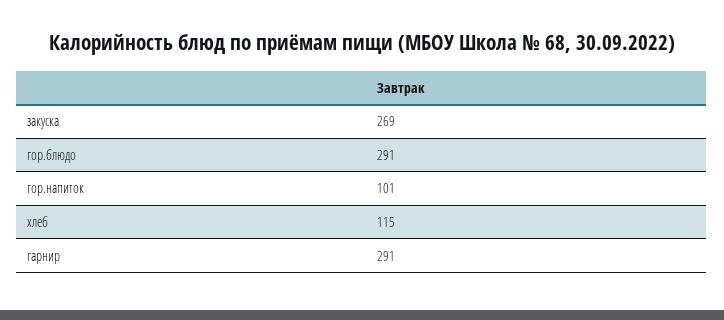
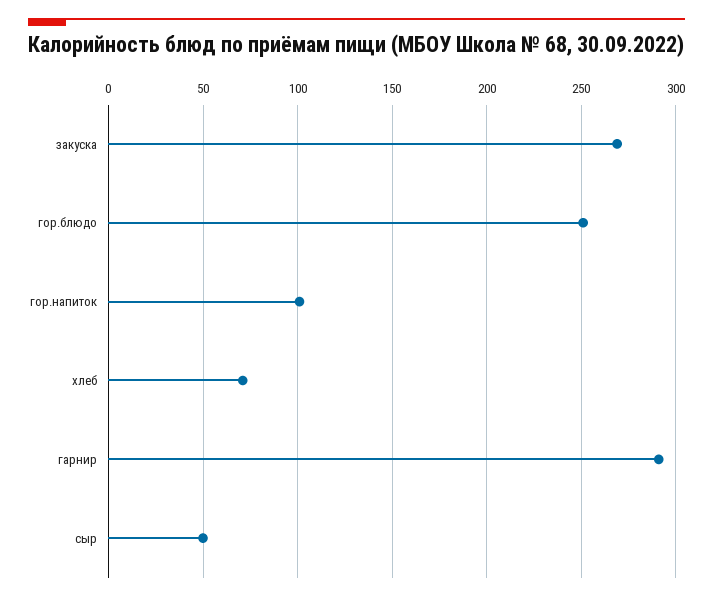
гор.блюдо: 291 -> 250
хлеб: 115 -> 70
сыр: none -> 50

